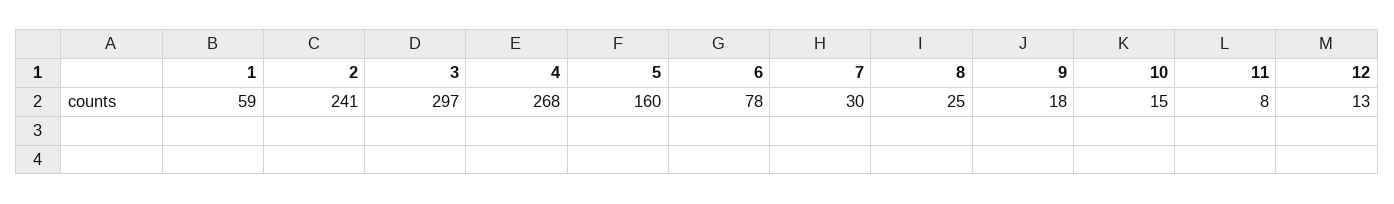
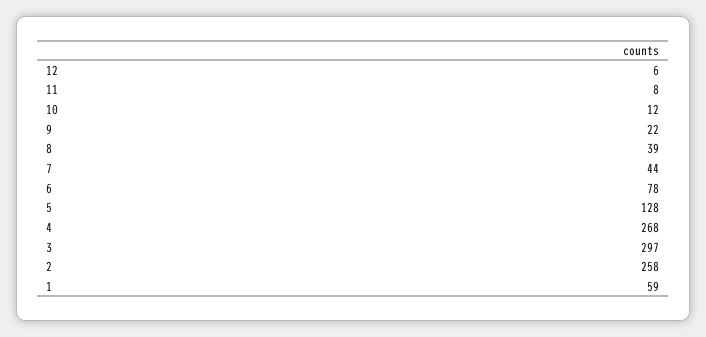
2: 241 -> 258
5: 160 -> 128
7: 30 -> 44
8: 25 -> 39
9: 18 -> 22
10: 15 -> 12
12: 13 -> 6

